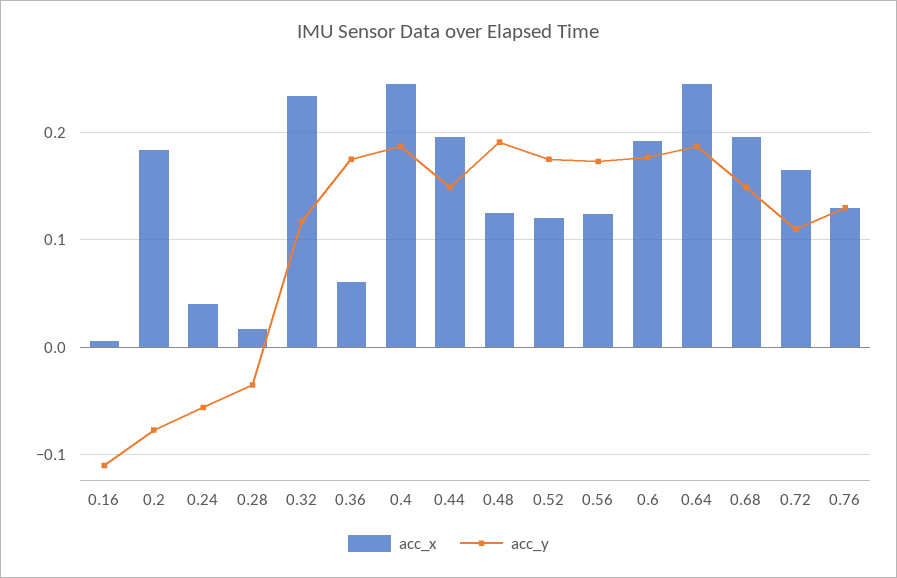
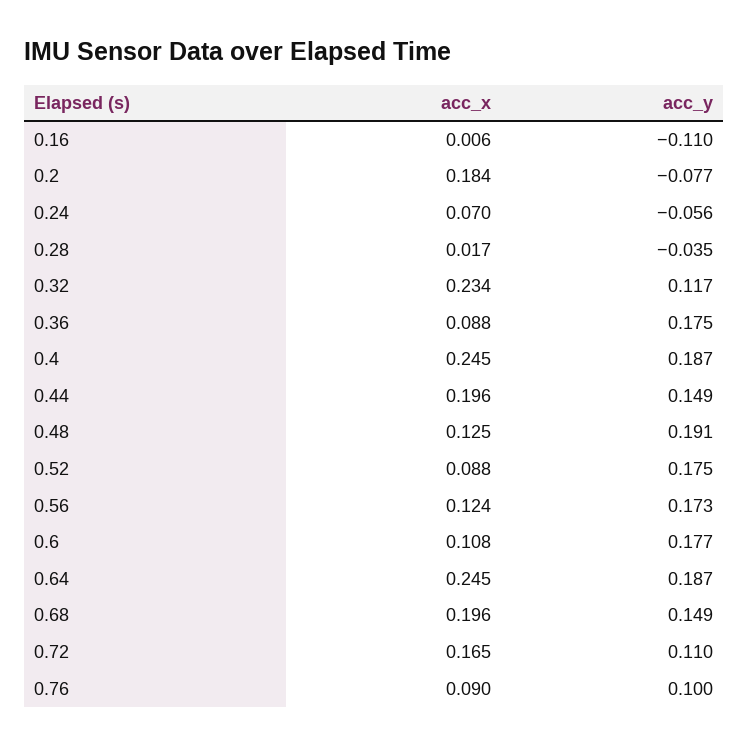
acc_x, 0.24: 0.04 -> 0.07
acc_x, 0.36: 0.06 -> 0.088
acc_x, 0.52: 0.12 -> 0.088
acc_x, 0.6: 0.19 -> 0.108
acc_x, 0.76: 0.13 -> 0.09
acc_y, 0.76: 0.13 -> 0.1

